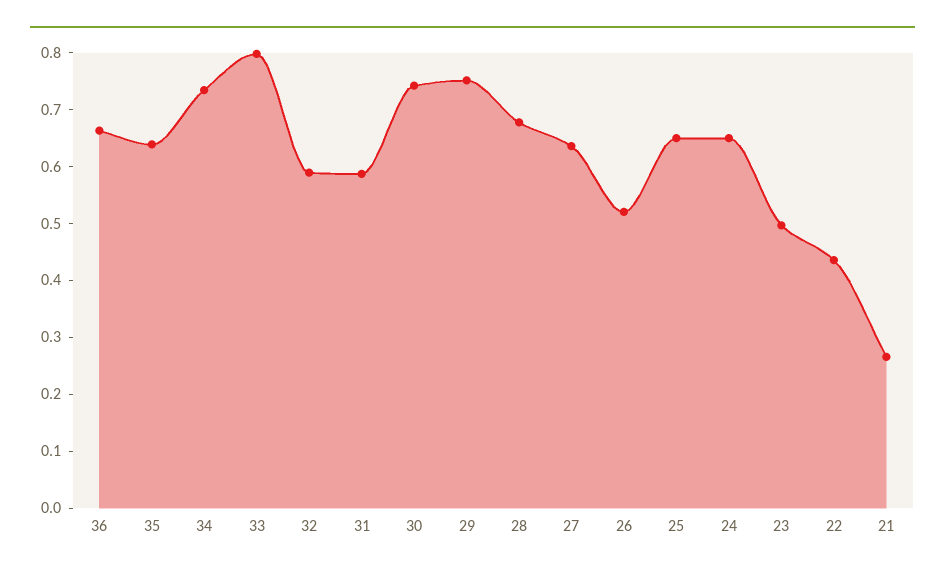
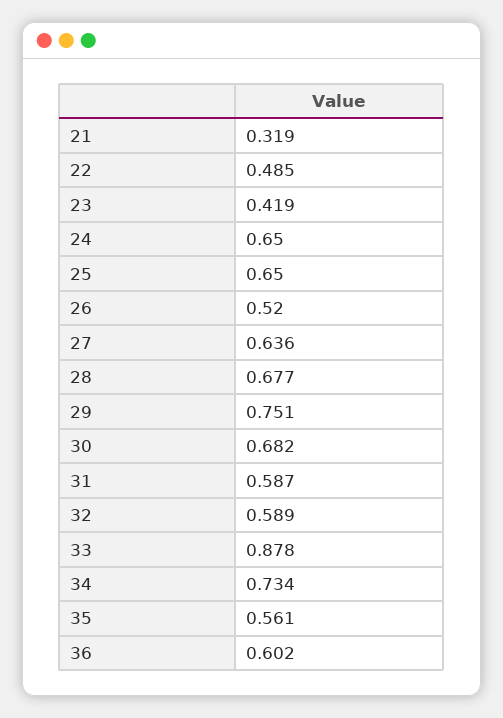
36: 0.66 -> 0.602
35: 0.64 -> 0.561
33: 0.8 -> 0.878
30: 0.74 -> 0.682
23: 0.5 -> 0.419
22: 0.44 -> 0.485
21: 0.26 -> 0.319

